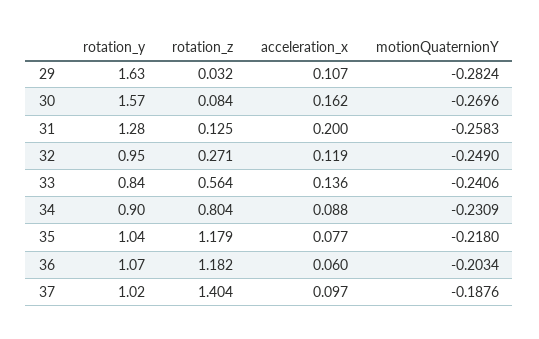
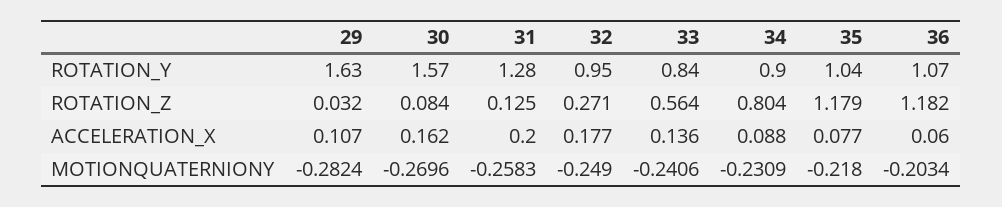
acceleration_x, 32: 0.119 -> 0.177
rotation_y, 37: 1.02 -> none
rotation_z, 37: 1.404 -> none
acceleration_x, 37: 0.097 -> none
motionQuaternionY, 37: -0.1876 -> none

